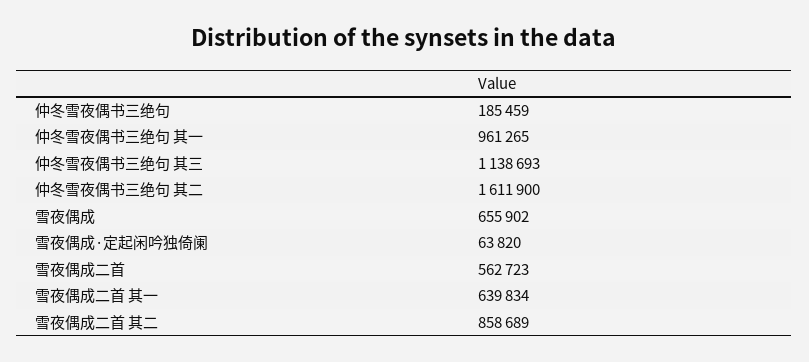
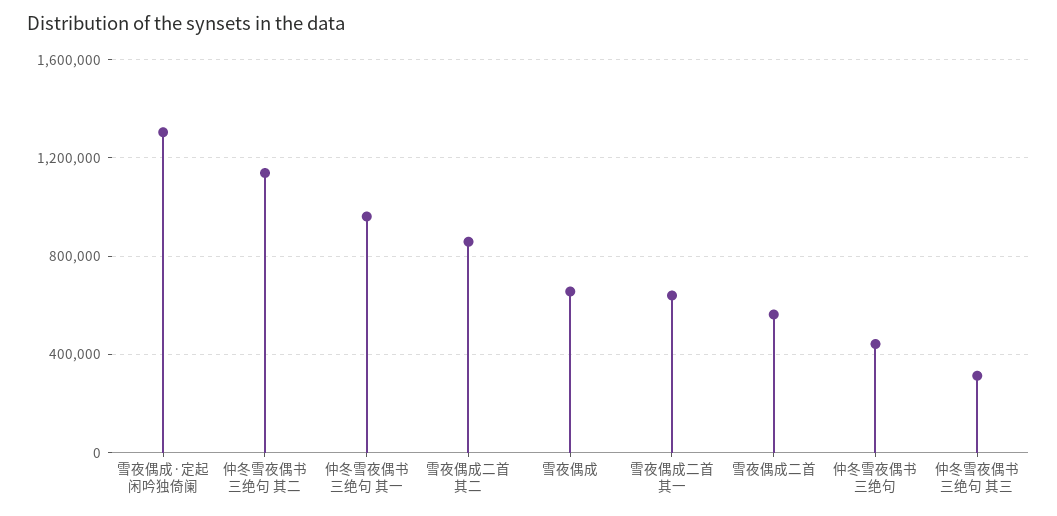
仲冬雪夜偶书三绝句: 185459 -> 450000
仲冬雪夜偶书三绝句 其三: 1138693 -> 300000
仲冬雪夜偶书三绝句 其二: 1611900 -> 1150000
雪夜偶成·定起闲吟独倚阑: 63820 -> 1300000

